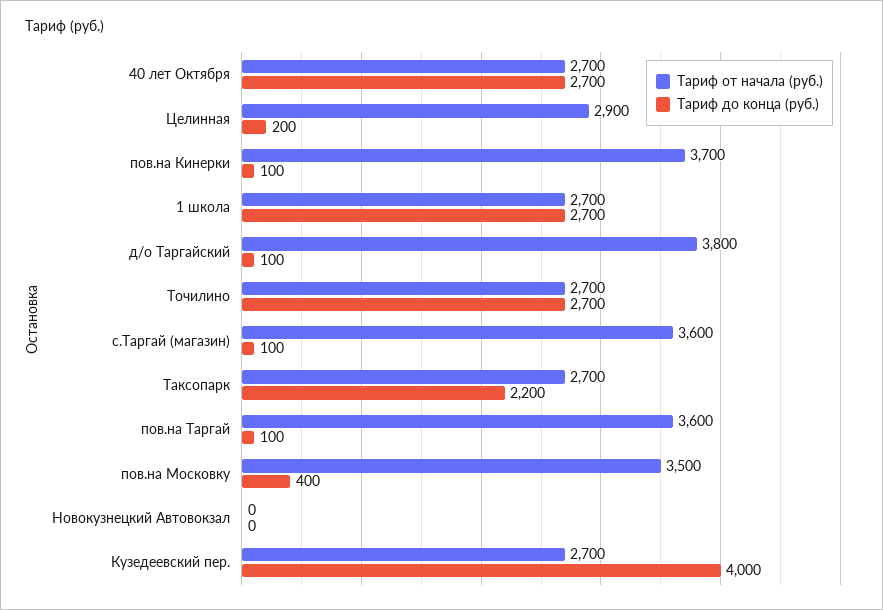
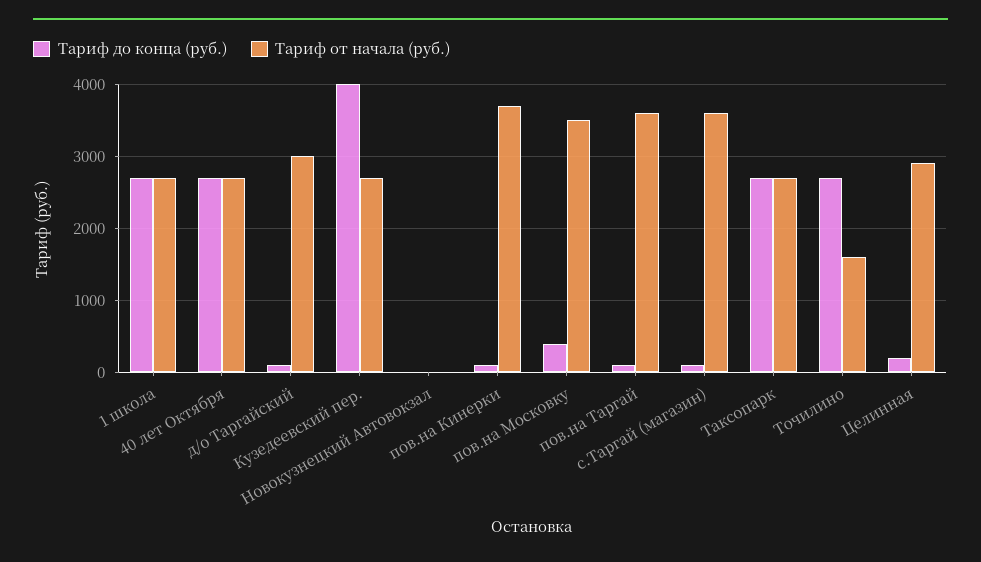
Тариф от начала (руб.), д/о Таргайский: 3800 -> 3000
Тариф от начала (руб.), Точилино: 2700 -> 1600
Тариф до конца (руб.), Таксопарк: 2200 -> 2700

